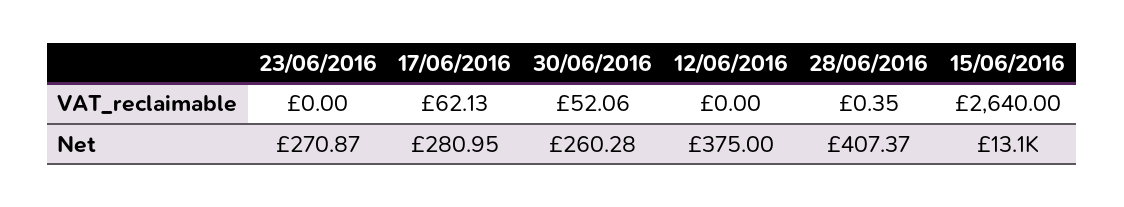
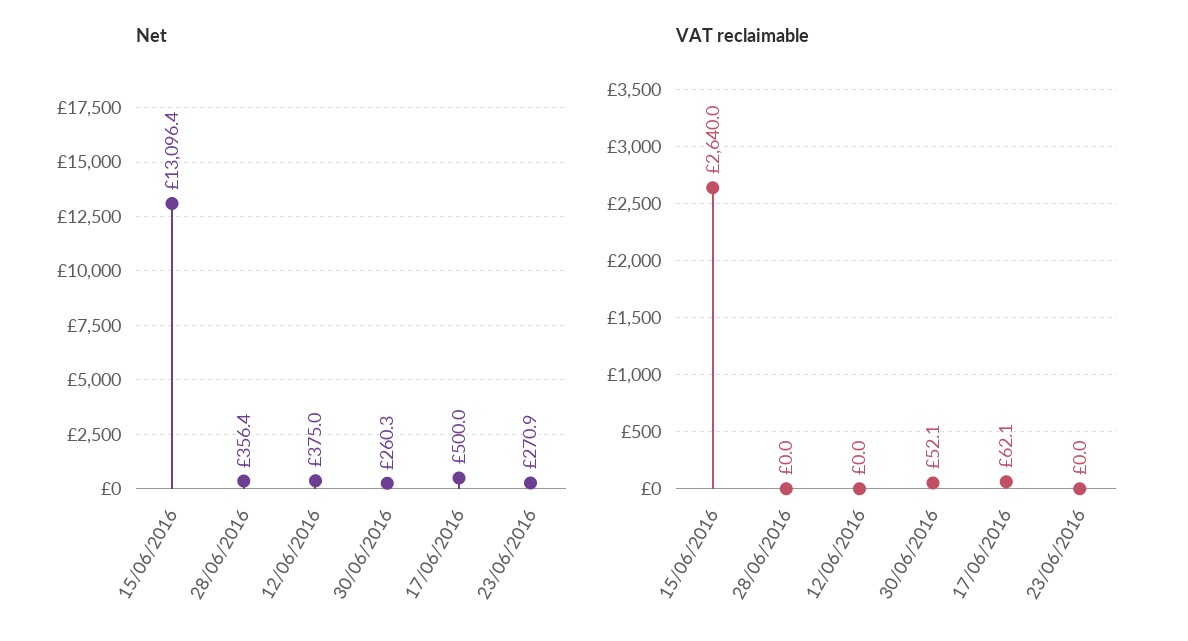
VAT_reclaimable, 28/06/2016: 0.35 -> 0
Net, 17/06/2016: 280.95 -> 500
Net, 28/06/2016: 407.37 -> 356.4

